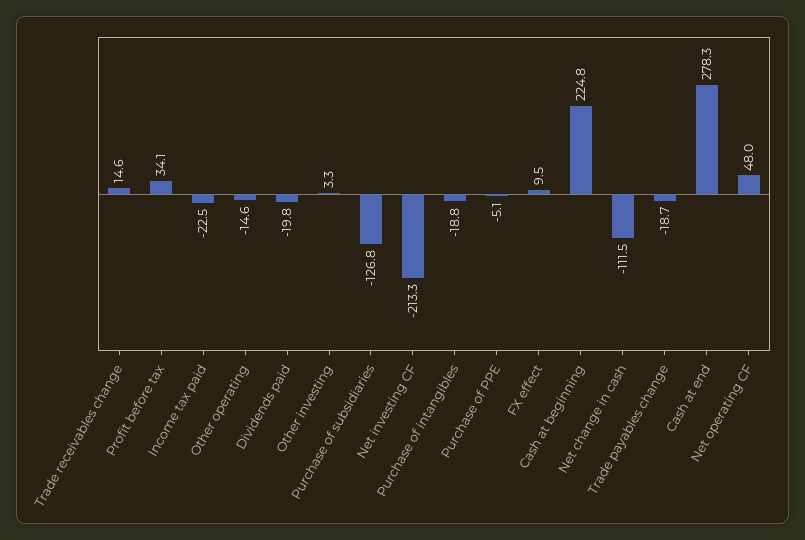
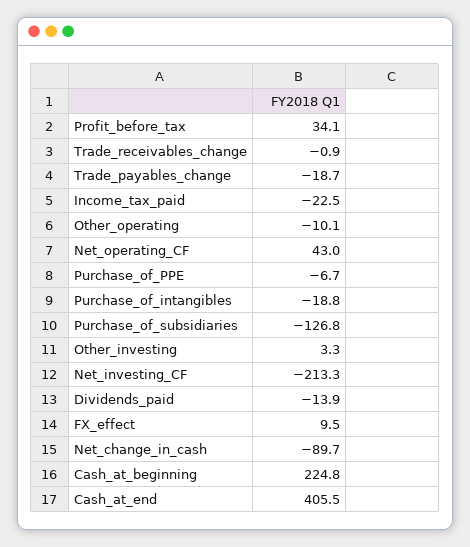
Trade receivables change: 14.6 -> -0.9
Other operating: -14.6 -> -10.1
Dividends paid: -19.8 -> -13.9
Purchase of PPE: -5.1 -> -6.7
Net change in cash: -111.5 -> -89.7
Cash at end: 278.3 -> 405.5
Net operating CF: 48 -> 43

